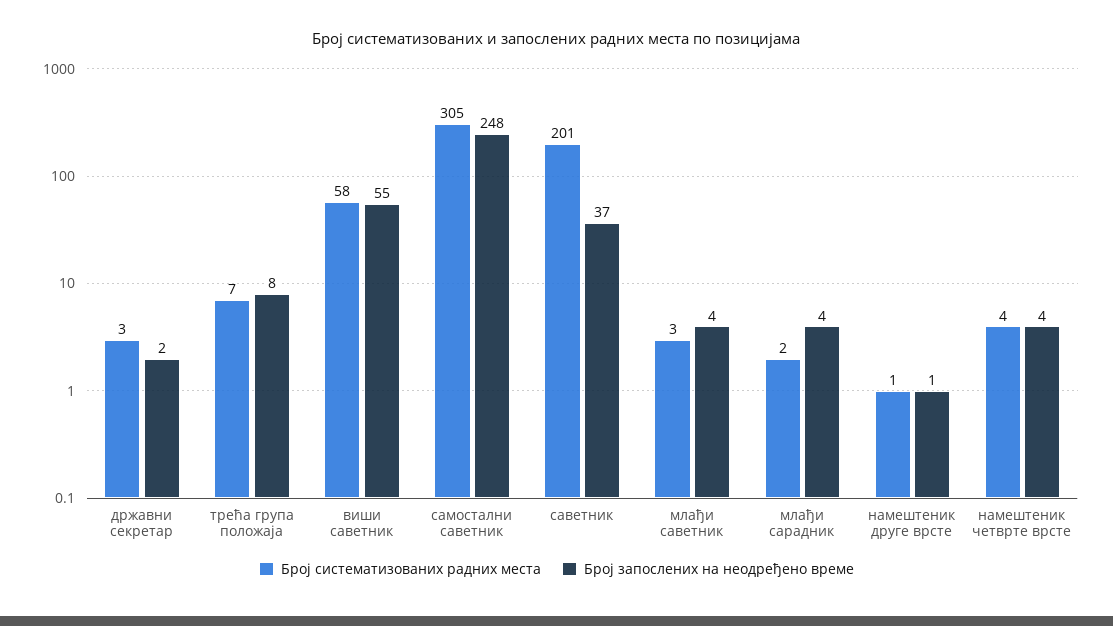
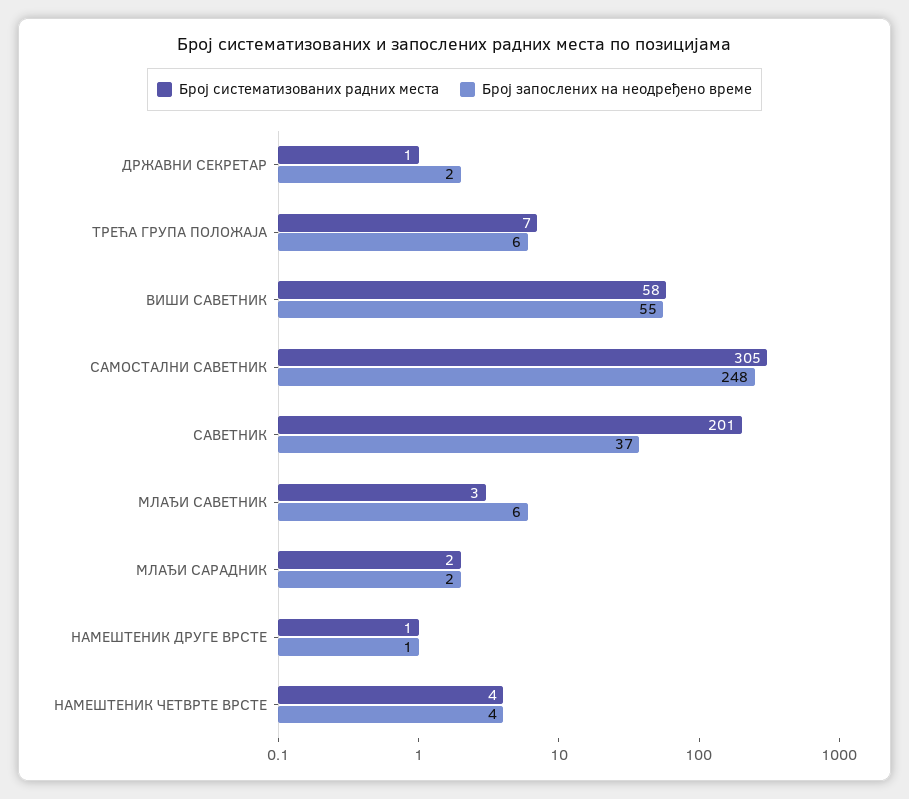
Број систематизованих радних места, државни секретар: 3 -> 1
Број запослених на неодређено време, трећа група положаја: 8 -> 6
Број запослених на неодређено време, млађи саветник: 4 -> 6
Број запослених на неодређено време, млађи сарадник: 4 -> 2

